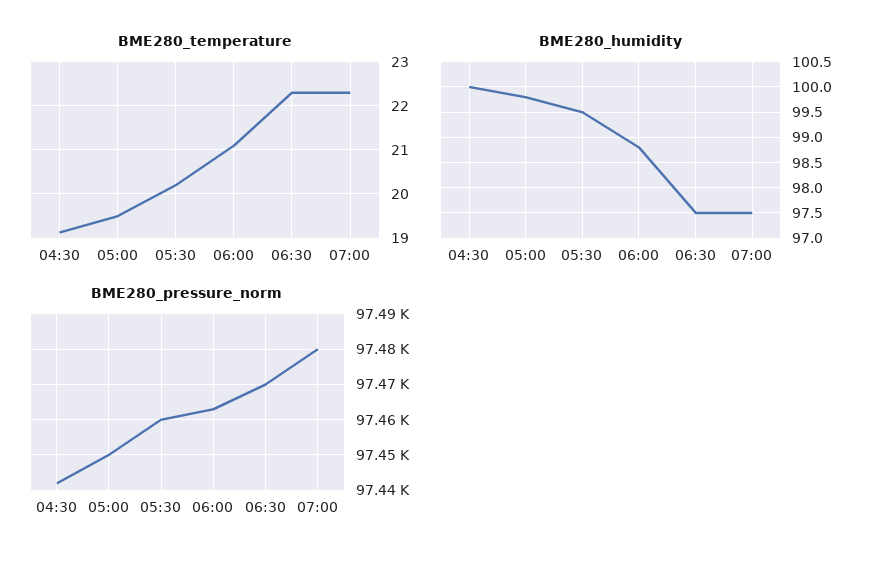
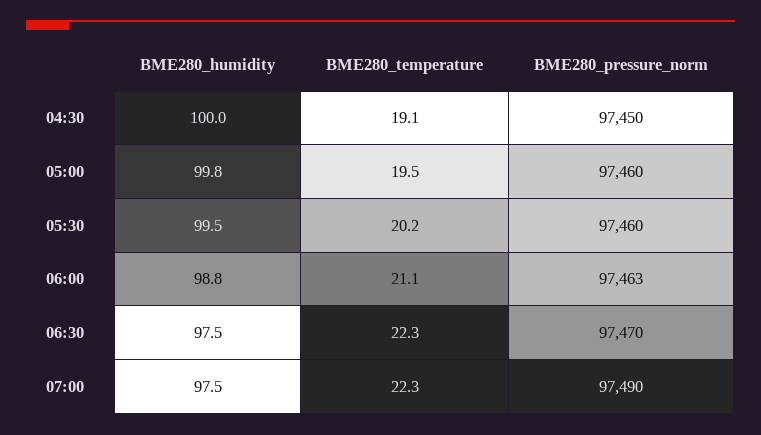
BME280_pressure_norm, 04:30: 97442 -> 97450
BME280_pressure_norm, 05:00: 97450 -> 97460
BME280_pressure_norm, 07:00: 97480 -> 97490

